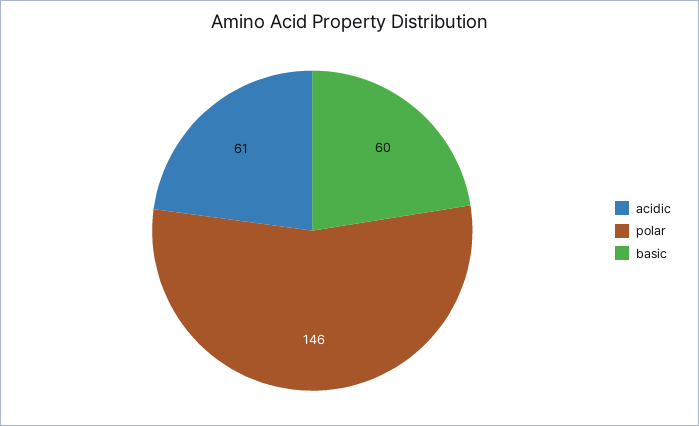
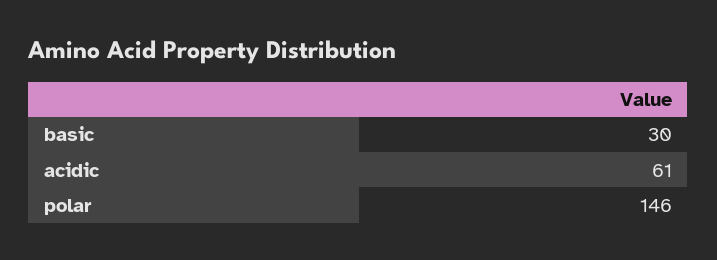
basic: 60 -> 30

